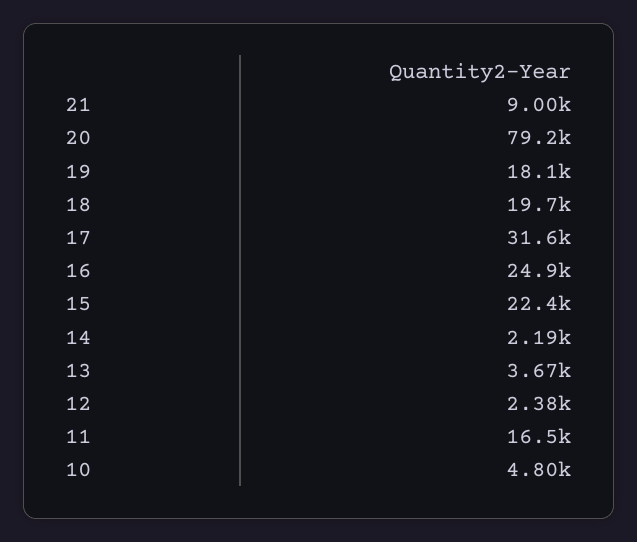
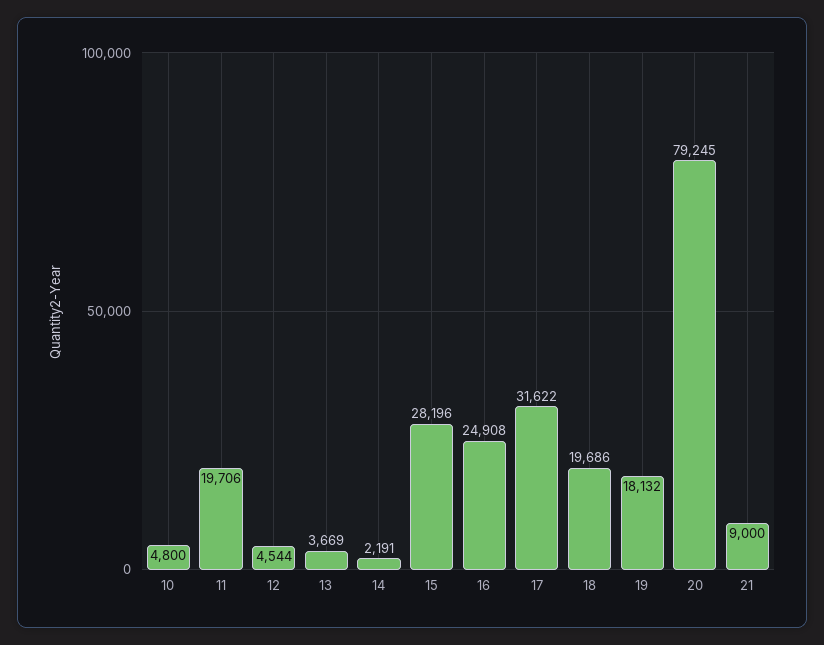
15: 22400 -> 28196
12: 2380 -> 4544
11: 16500 -> 19706

